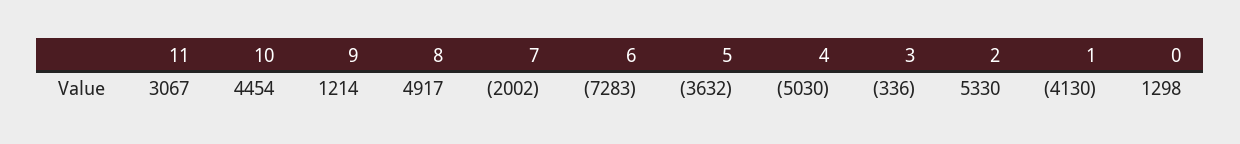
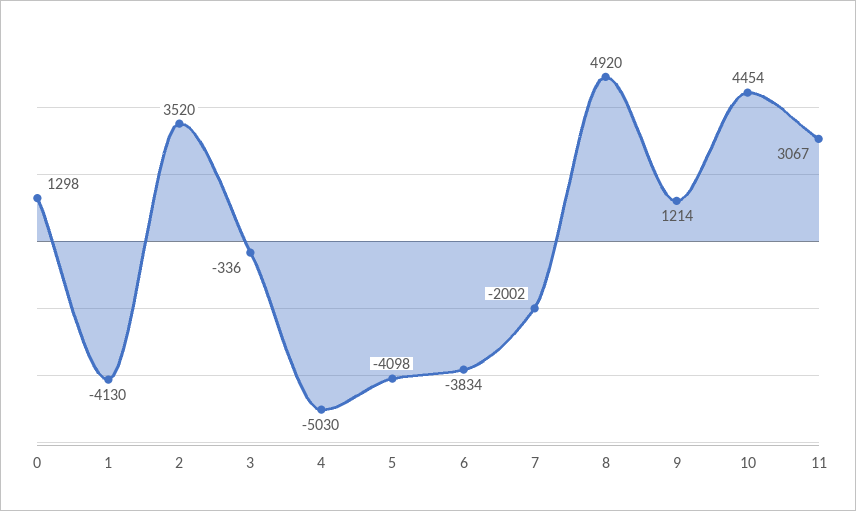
8: 4917 -> 4920
6: -7283 -> -3834
5: -3632 -> -4098
2: 5330 -> 3520

